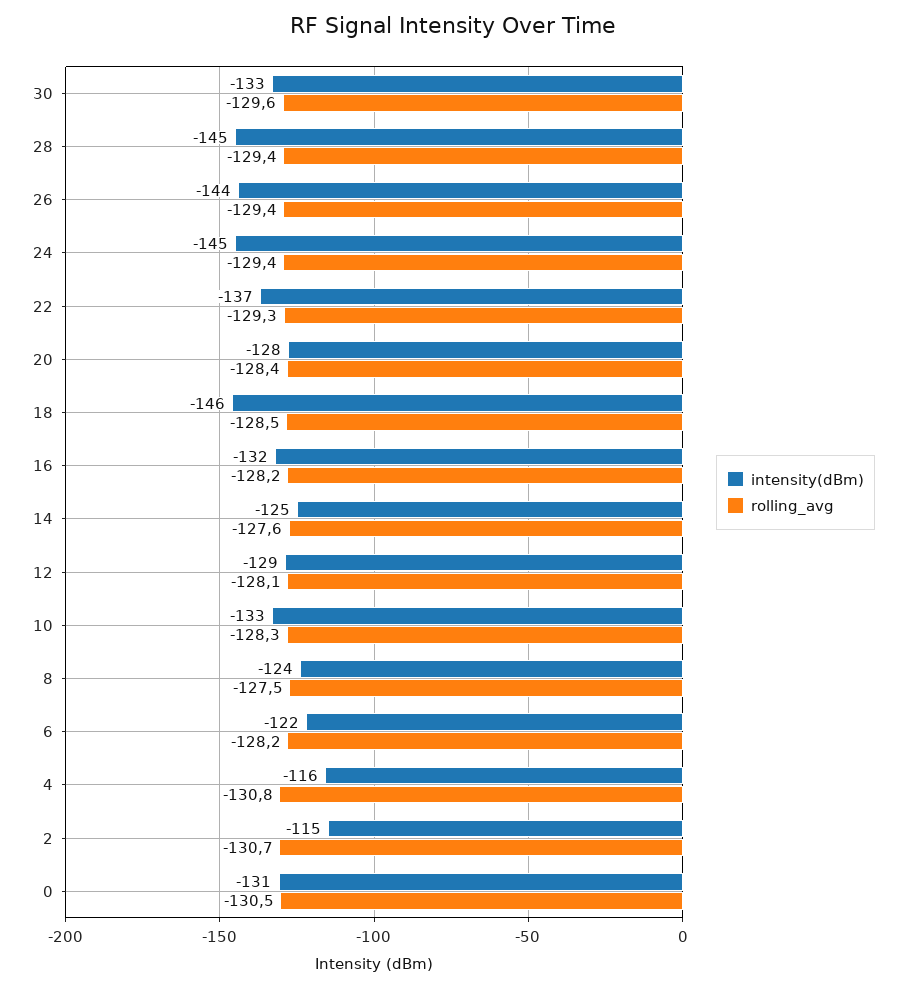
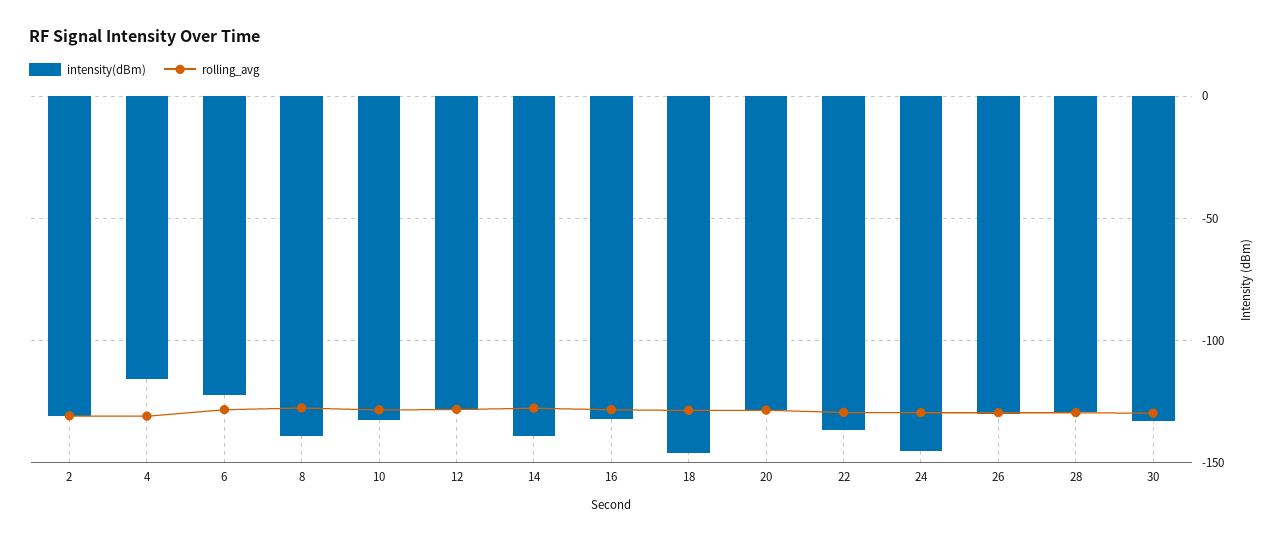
intensity(dBm), 28: -145 -> -130
intensity(dBm), 26: -144 -> -130
intensity(dBm), 14: -125 -> -140
intensity(dBm), 8: -124 -> -140
intensity(dBm), 2: -115 -> -130
intensity(dBm), 0: -131 -> none
rolling_avg, 0: -130.5 -> none

